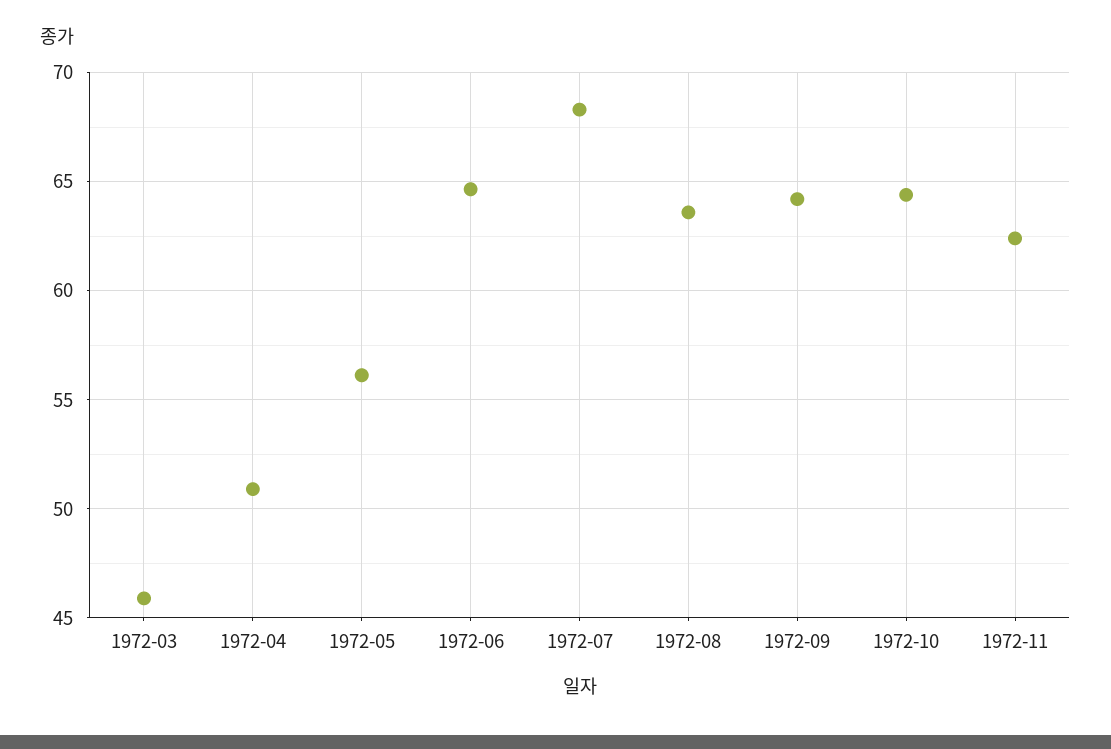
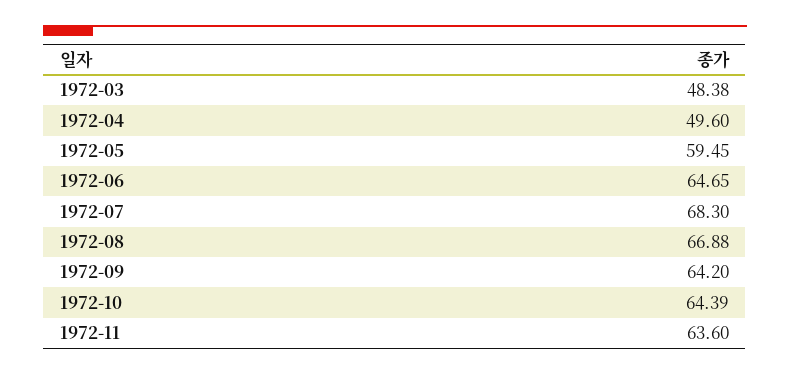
1972-03: 46 -> 48.38
1972-04: 51 -> 49.6
1972-05: 56 -> 59.45
1972-08: 63.5 -> 66.88
1972-11: 62.5 -> 63.6

